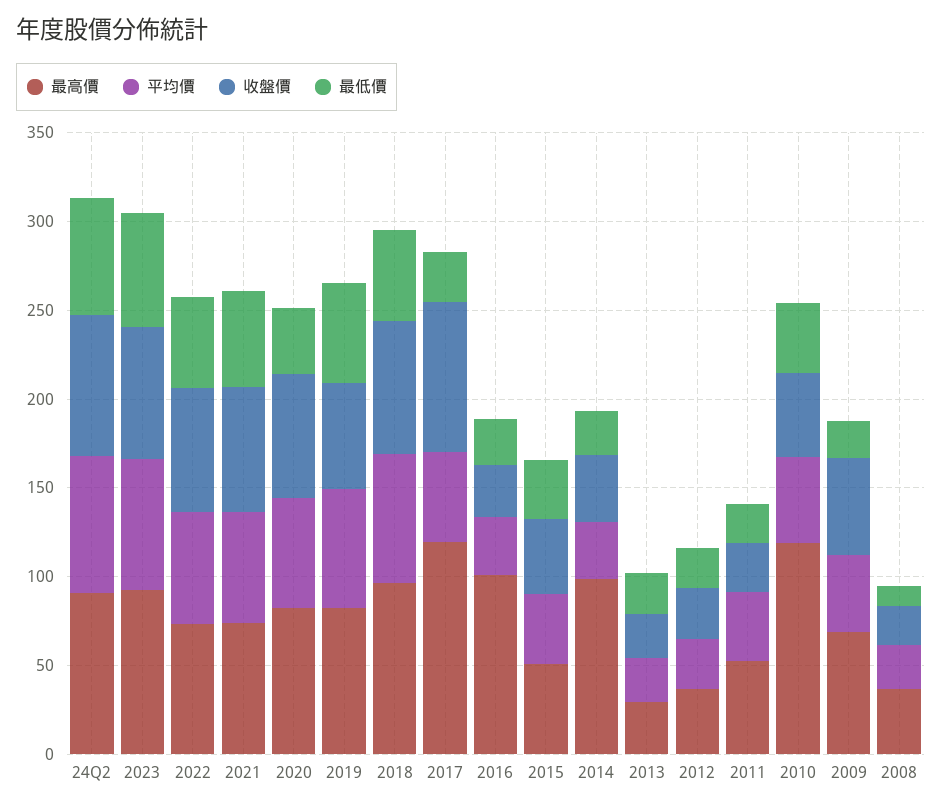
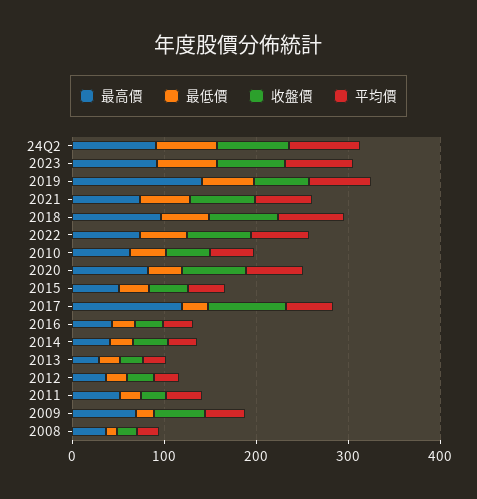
最高價, 2019: 80 -> 140
最高價, 2016: 100 -> 40
最高價, 2014: 100 -> 40
最高價, 2010: 120 -> 60

